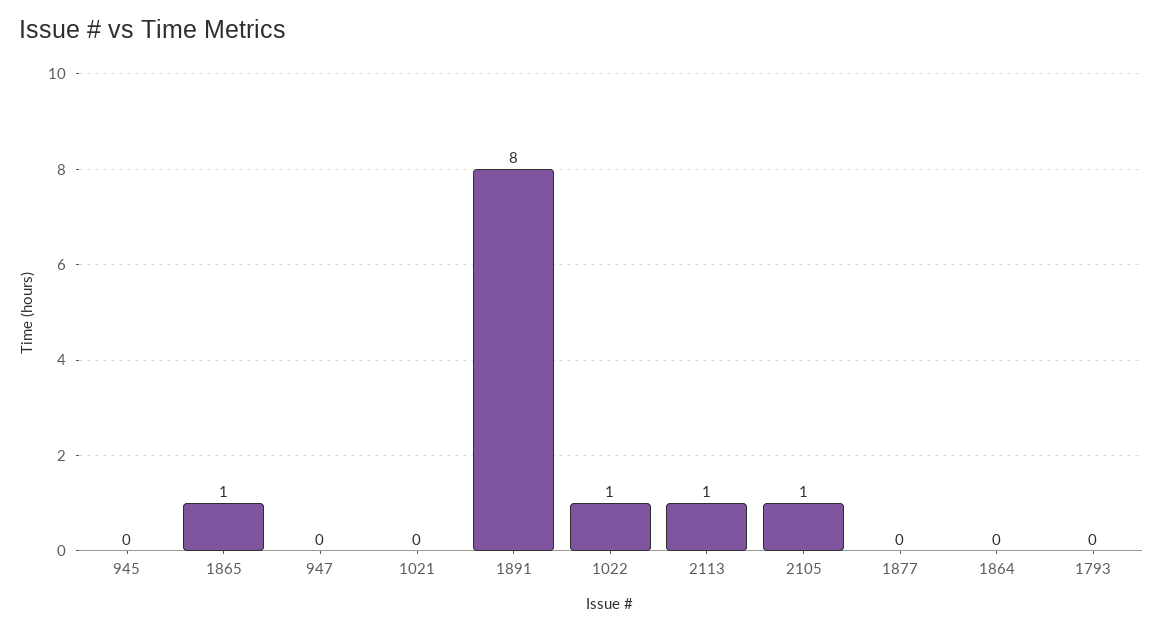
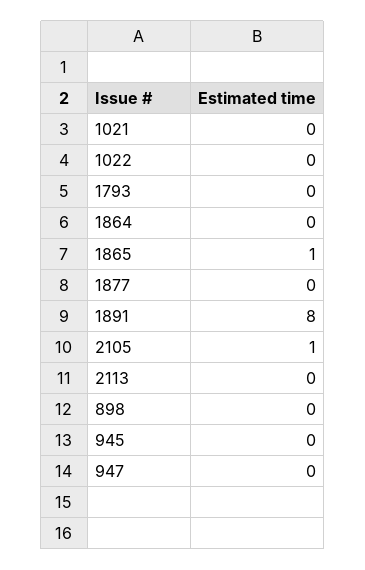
1022: 1 -> 0
2113: 1 -> 0
898: none -> 0

